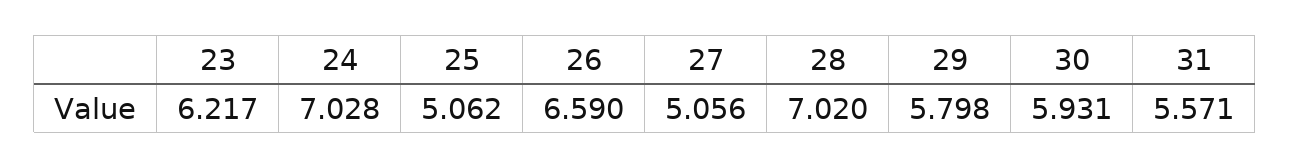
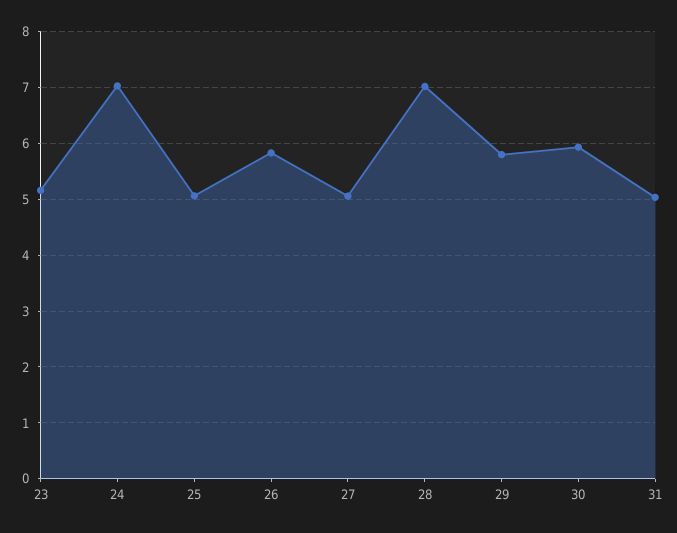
23: 6.217 -> 5.2
26: 6.59 -> 5.8
31: 5.571 -> 5

